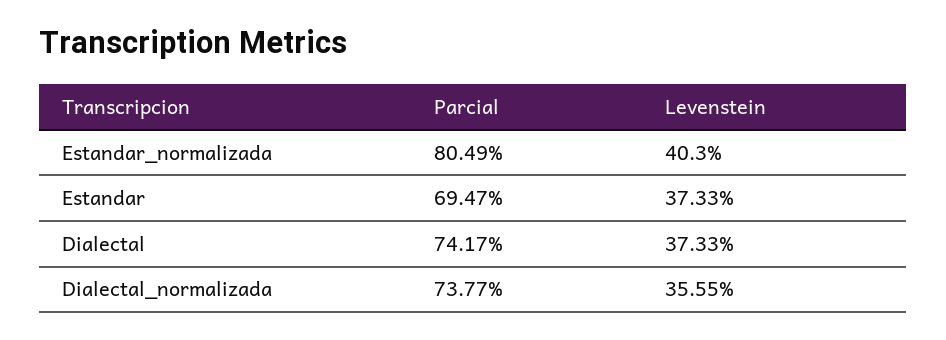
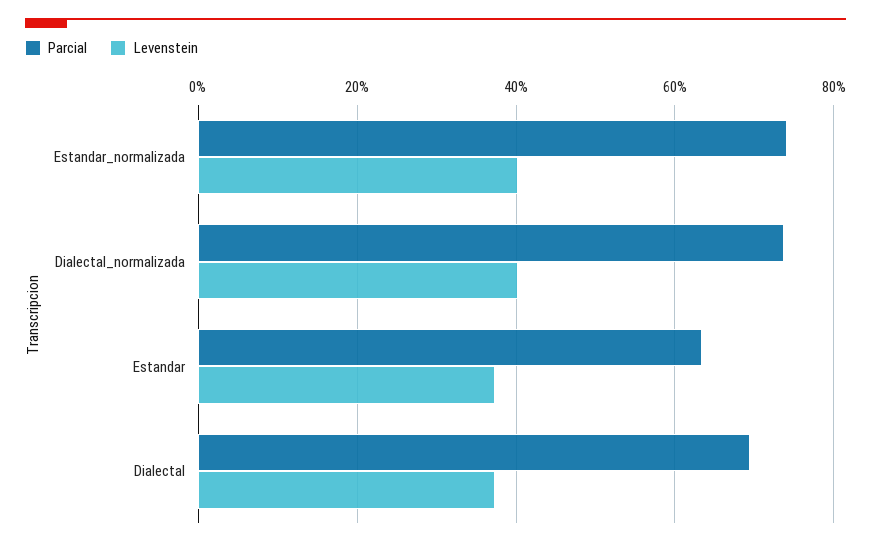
Parcial, Estandar_normalizada: 80.49 -> 74
Parcial, Estandar: 69.47 -> 64
Parcial, Dialectal: 74.17 -> 70
Levenstein, Dialectal_normalizada: 35.55 -> 40

